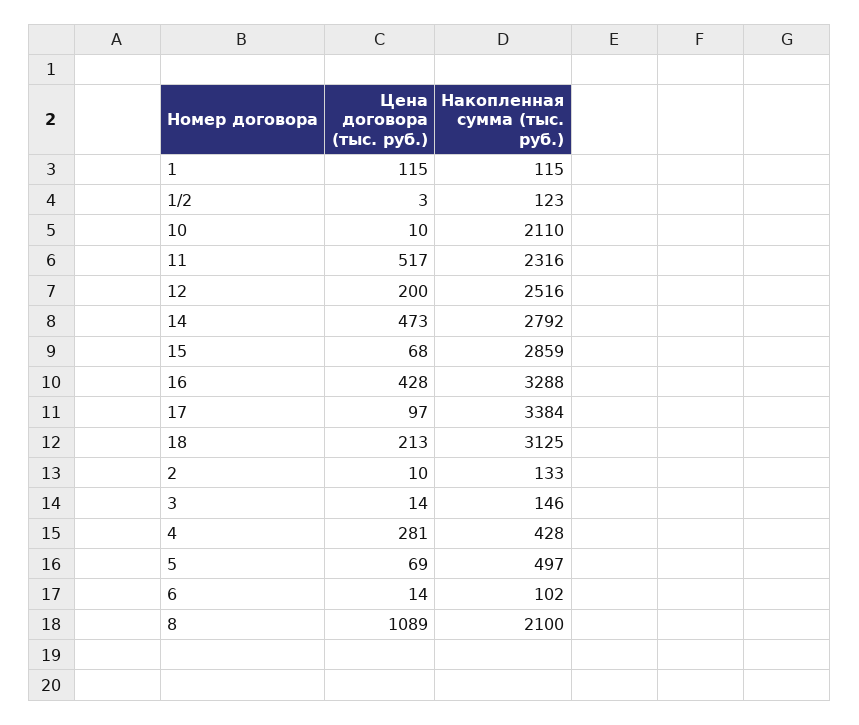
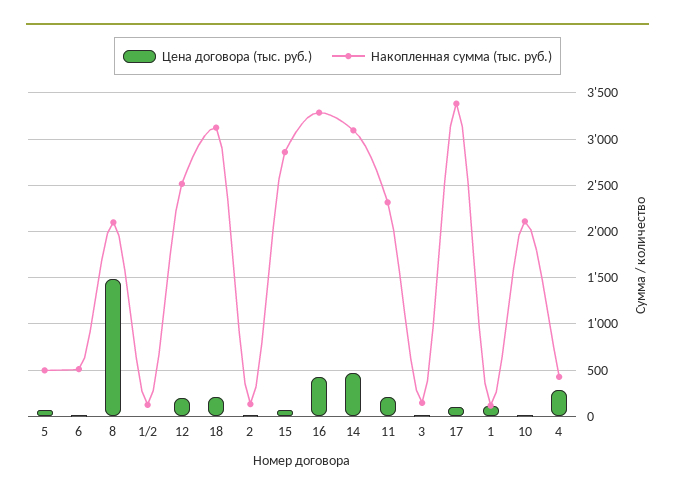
Цена договора (тыс. руб.), 11: 517 -> 200
Накопленная сумма (тыс. руб.), 14: 2792 -> 3100
Накопленная сумма (тыс. руб.), 6: 102 -> 500
Цена договора (тыс. руб.), 8: 1089 -> 1500

